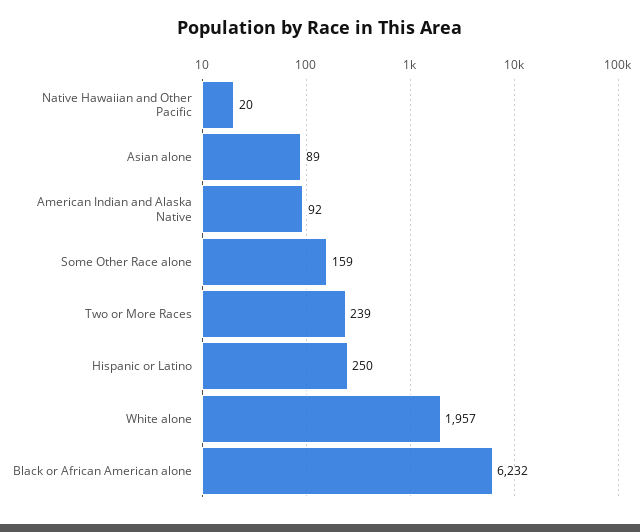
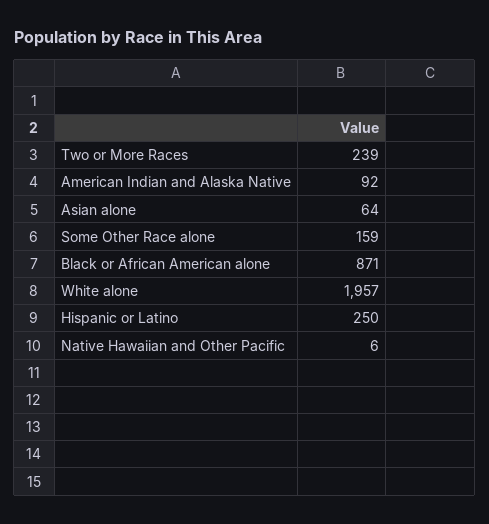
Native Hawaiian and Other Pacific: 20 -> 6
Asian alone: 89 -> 64
Black or African American alone: 6232 -> 871

